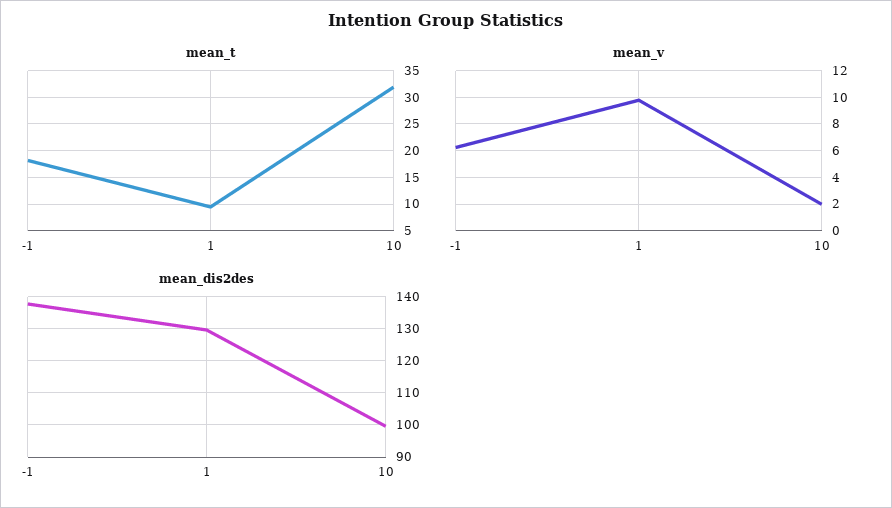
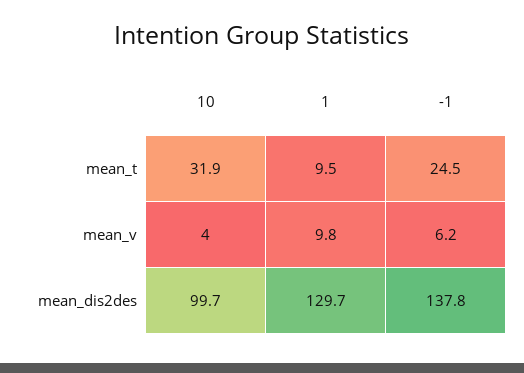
mean_t, -1: 17.5 -> 24.5
mean_v, 10: 2 -> 4

